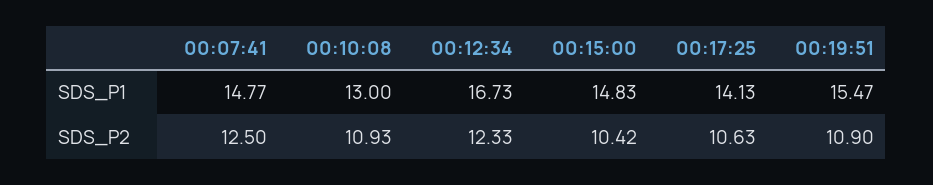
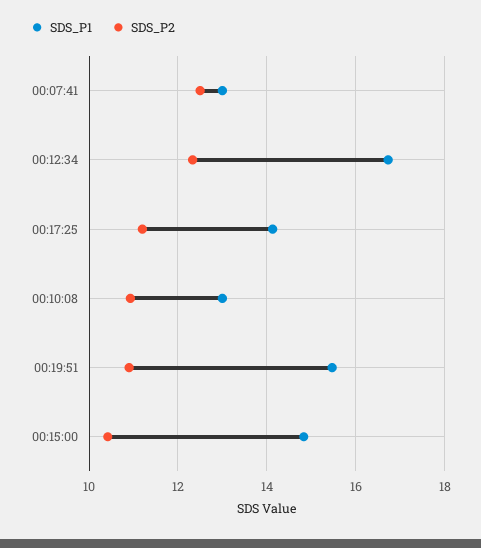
SDS_P1, 00:07:41: 14.77 -> 13
SDS_P2, 00:17:25: 10.63 -> 11.2

